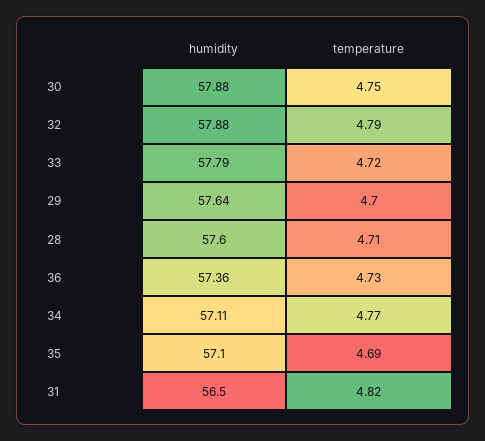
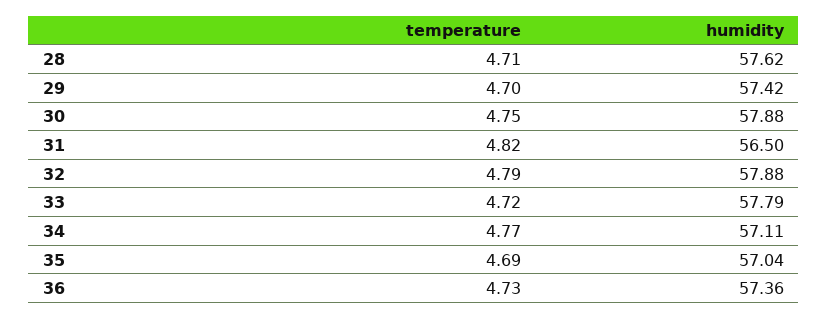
humidity, 29: 57.64 -> 57.42
humidity, 28: 57.6 -> 57.62
humidity, 35: 57.1 -> 57.04

